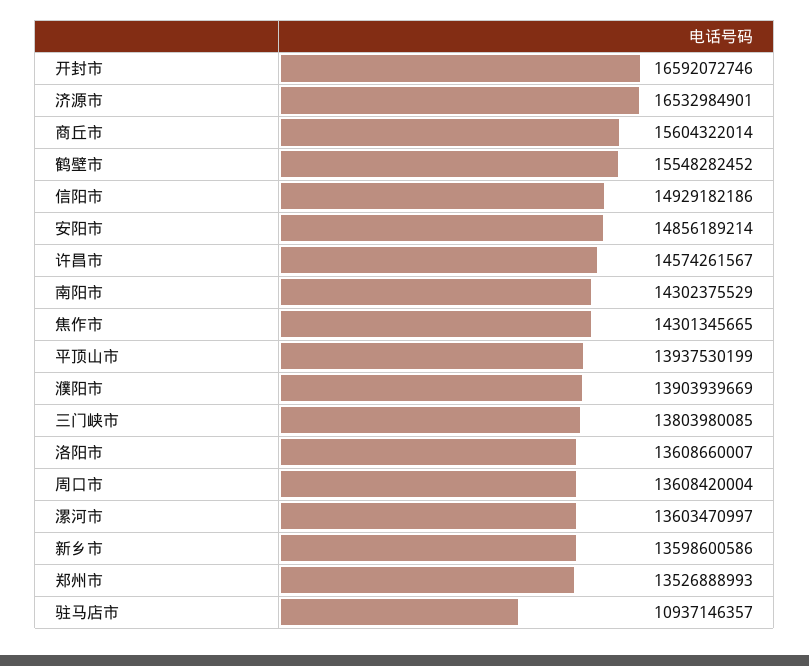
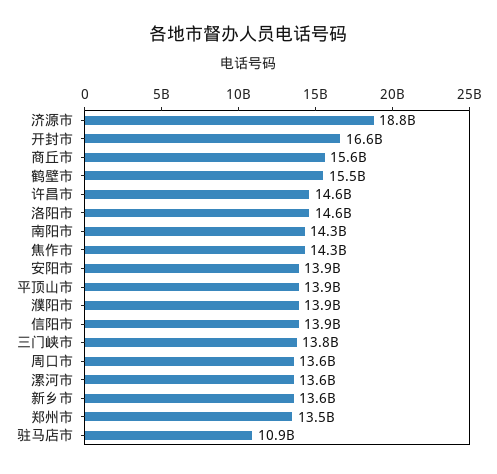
济源市: 16532984901 -> 18800000000
信阳市: 14929182186 -> 13900000000
安阳市: 14856189214 -> 13900000000
洛阳市: 13608660007 -> 14600000000

